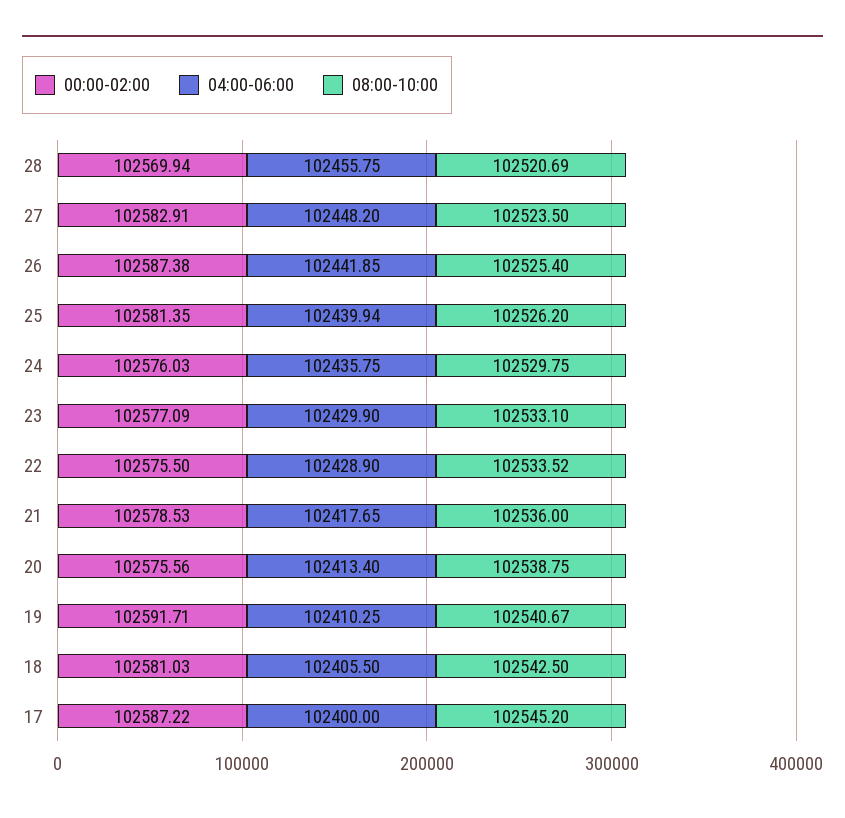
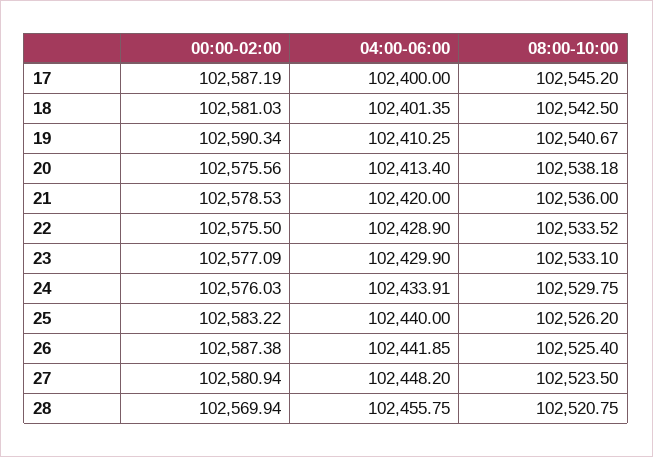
08:00-10:00, 28: 102520.69 -> 102520.75
00:00-02:00, 27: 102582.91 -> 102580.94
00:00-02:00, 25: 102581.35 -> 102583.22
04:00-06:00, 25: 102439.94 -> 102440
04:00-06:00, 24: 102435.75 -> 102433.91
04:00-06:00, 21: 102417.65 -> 102420
08:00-10:00, 20: 102538.75 -> 102538.18
00:00-02:00, 19: 102591.71 -> 102590.34
04:00-06:00, 18: 102405.5 -> 102401.35
00:00-02:00, 17: 102587.22 -> 102587.19

